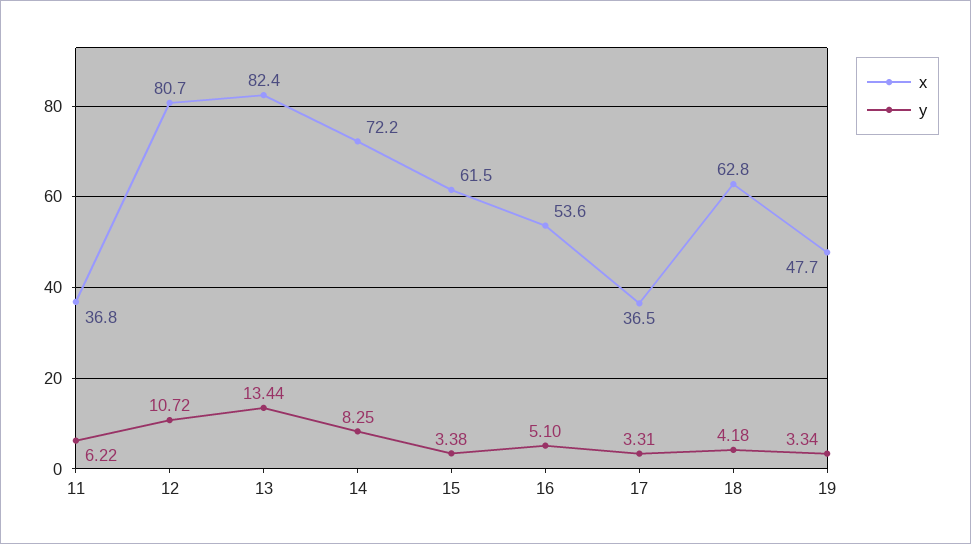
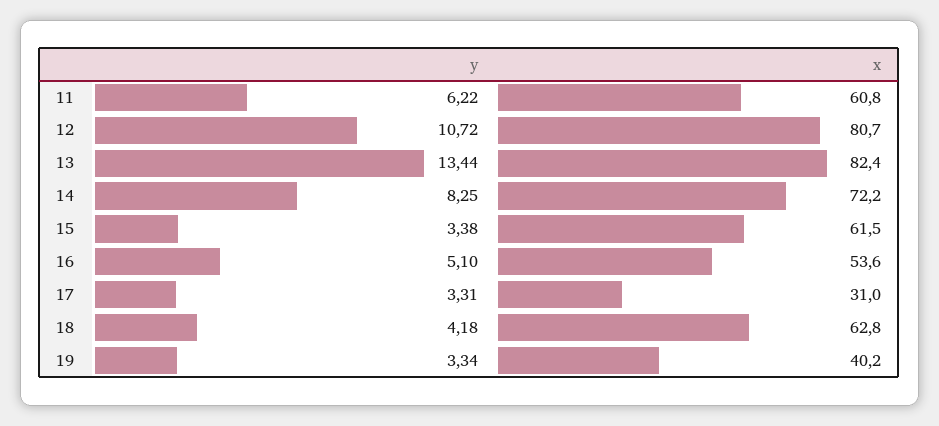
x, 11: 36.8 -> 60.8
x, 17: 36.5 -> 31
x, 19: 47.7 -> 40.2

